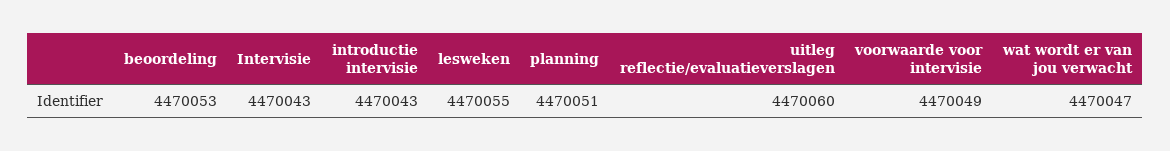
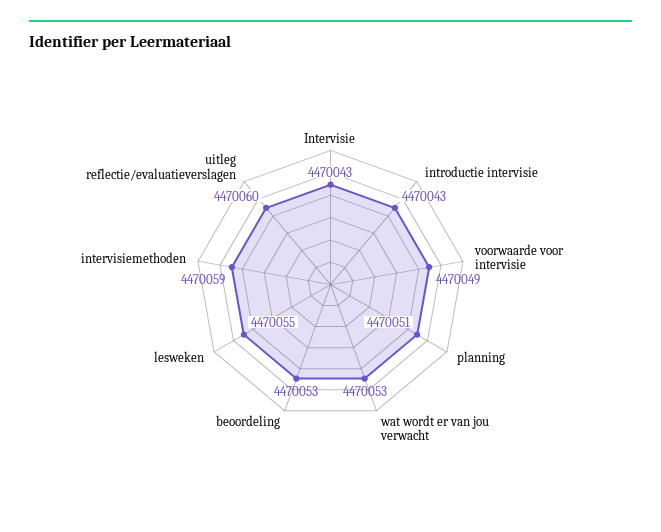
wat wordt er van jou verwacht: 4470047 -> 4470053
intervisiemethoden: none -> 4470059

